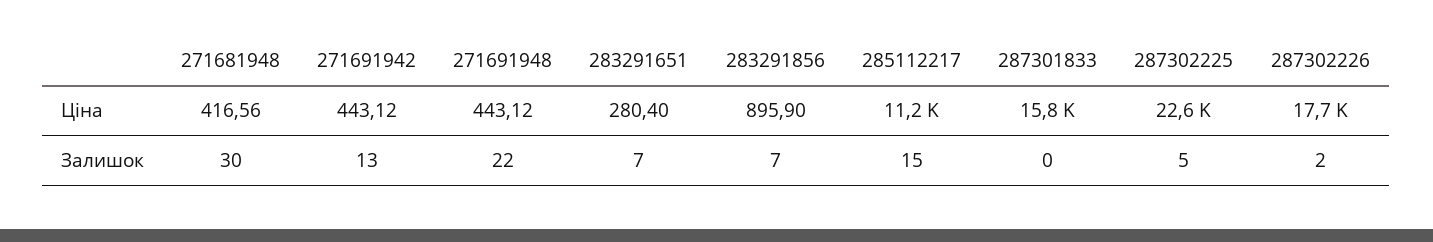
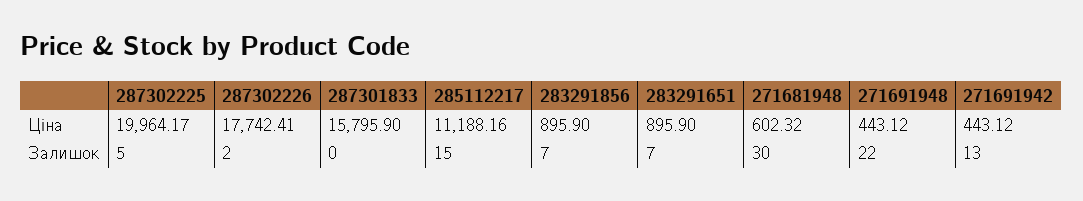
271681948, Ціна: 416.56 -> 602.32
283291651, Ціна: 280.4 -> 895.9
287302225, Ціна: 22600 -> 19964.17

